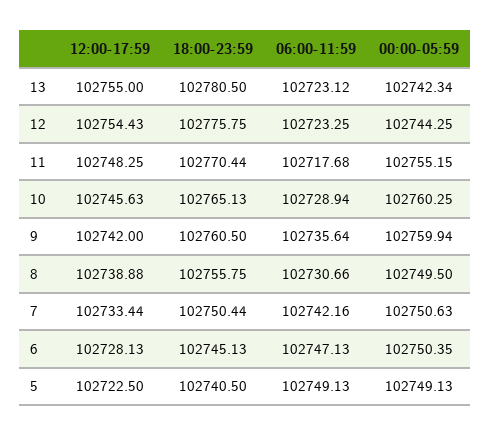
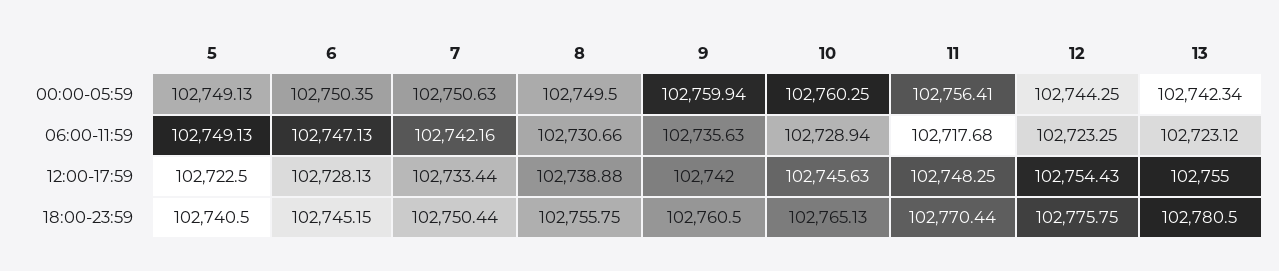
00:00-05:59, 11: 102755.15 -> 102756.41
06:00-11:59, 9: 102735.64 -> 102735.63
18:00-23:59, 6: 102745.13 -> 102745.15

